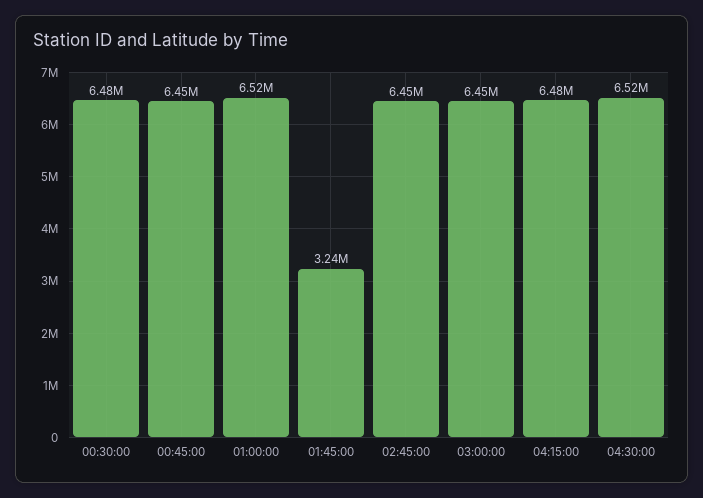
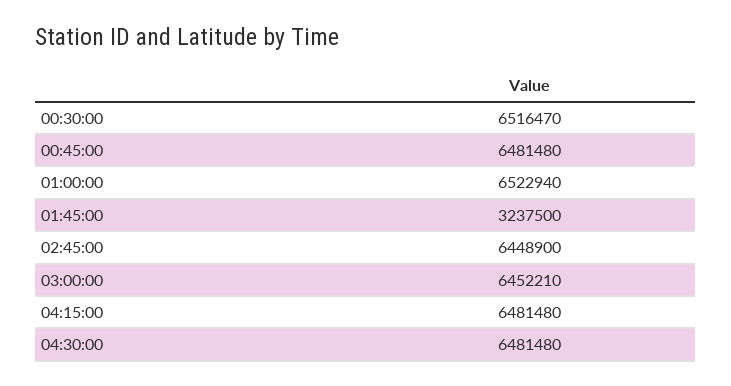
00:30:00: 6480000 -> 6516470
00:45:00: 6450000 -> 6481480
04:30:00: 6520000 -> 6481480

